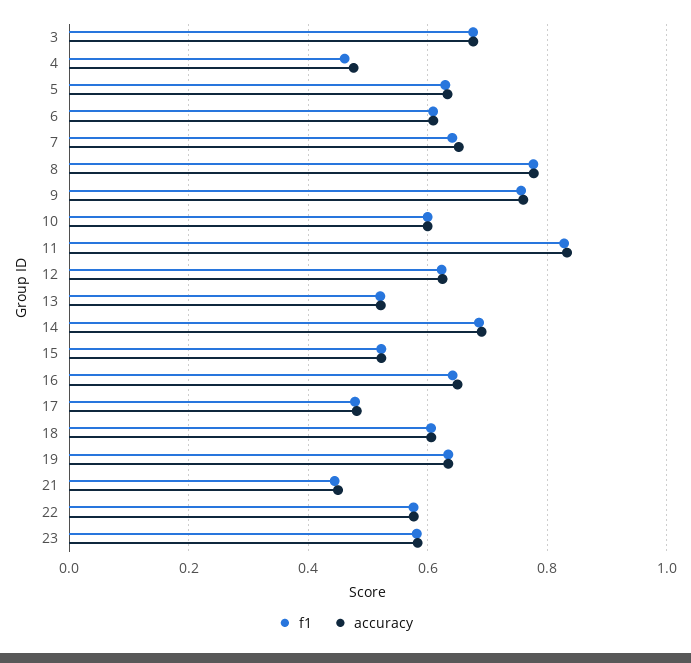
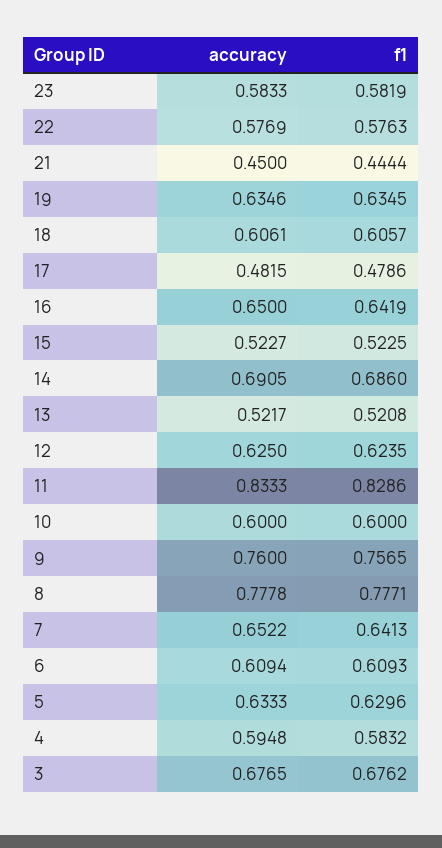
f1, 4: 0.46 -> 0.5832
accuracy, 4: 0.48 -> 0.5948

